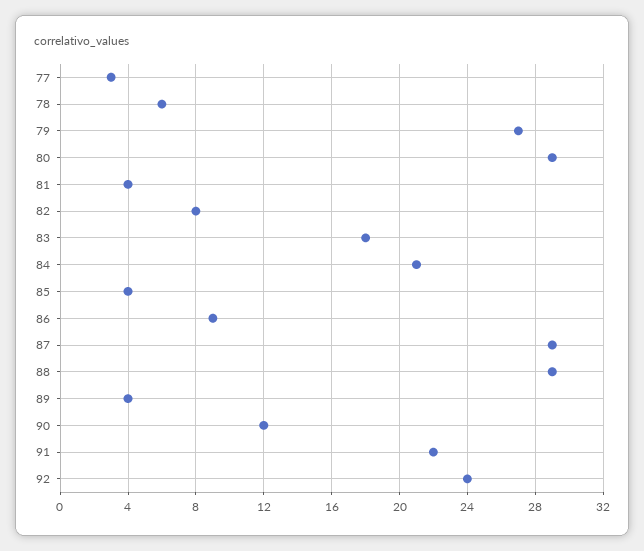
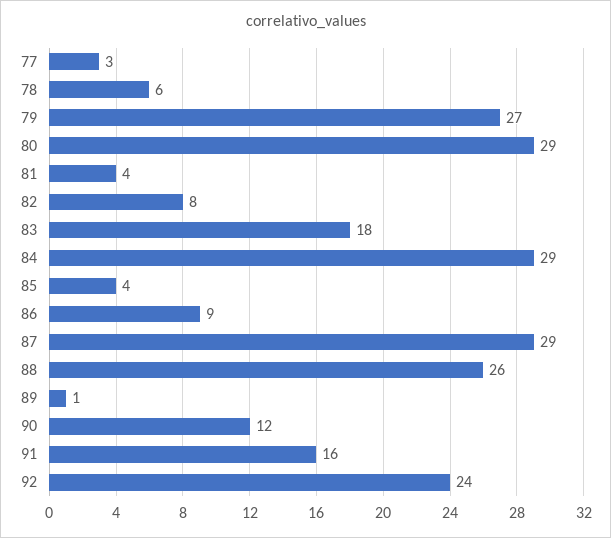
84: 21 -> 29
88: 29 -> 26
89: 4 -> 1
91: 22 -> 16

